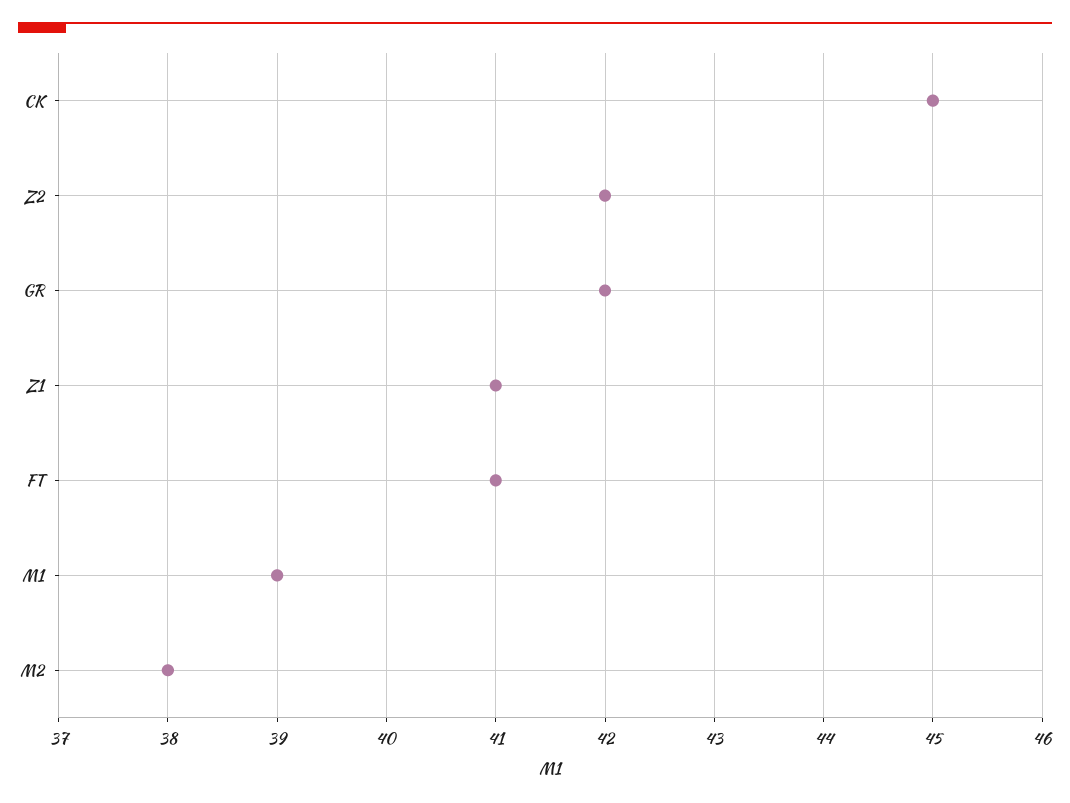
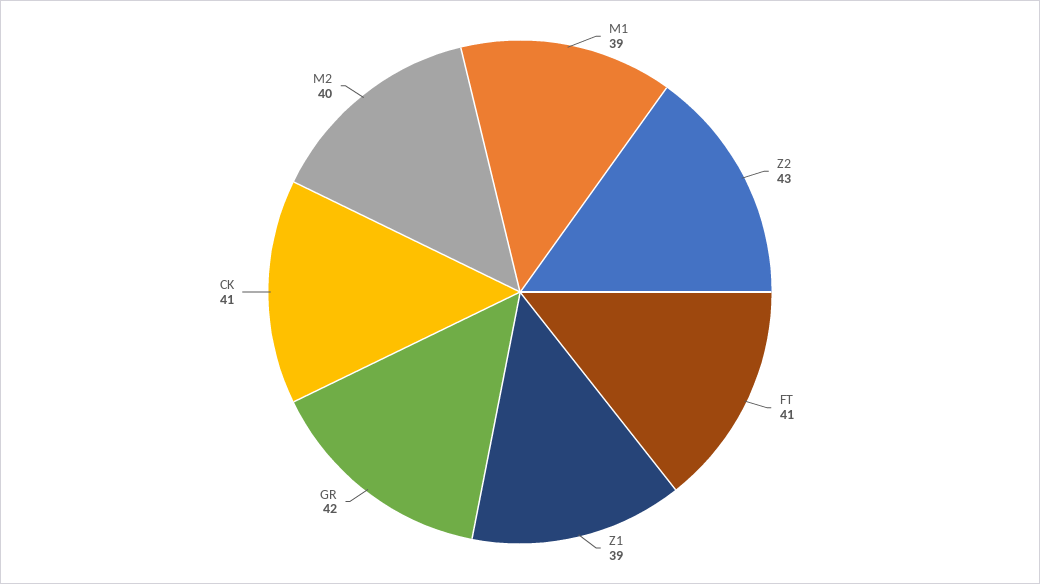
CK: 45 -> 41
Z2: 42 -> 43
Z1: 41 -> 39
M2: 38 -> 40

